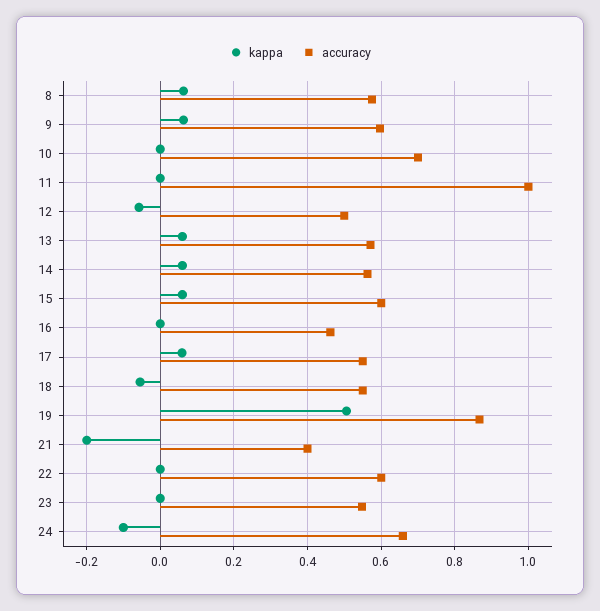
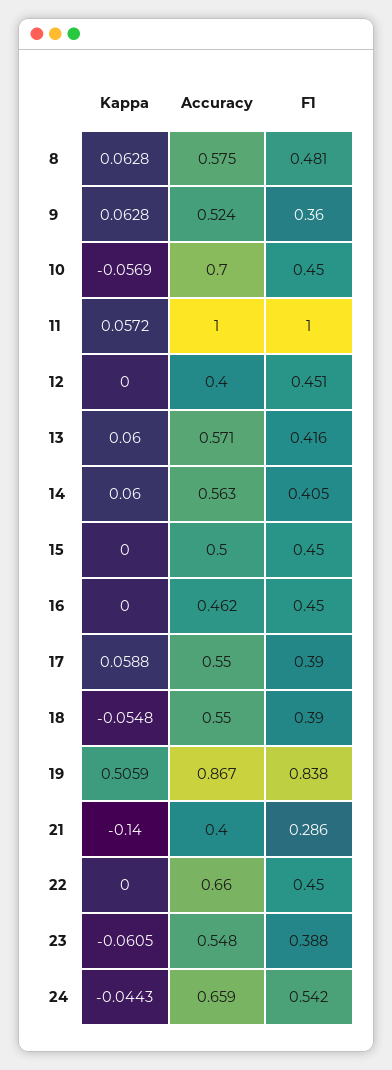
accuracy, 9: 0.6 -> 0.524
kappa, 10: 0 -> -0.0569
kappa, 11: 0 -> 0.0572
kappa, 12: -0.06 -> 0
accuracy, 12: 0.5 -> 0.4
kappa, 15: 0.06 -> 0
accuracy, 15: 0.6 -> 0.5
kappa, 21: -0.2 -> -0.14
accuracy, 22: 0.6 -> 0.66
kappa, 23: 0 -> -0.0605
kappa, 24: -0.1 -> -0.0443
F1, 8: none -> 0.481
F1, 9: none -> 0.36
F1, 10: none -> 0.45
F1, 11: none -> 1
F1, 12: none -> 0.451
F1, 13: none -> 0.416
F1, 14: none -> 0.405
F1, 15: none -> 0.45
F1, 16: none -> 0.45
F1, 17: none -> 0.39
F1, 18: none -> 0.39
F1, 19: none -> 0.838
F1, 21: none -> 0.286
F1, 22: none -> 0.45
F1, 23: none -> 0.388
F1, 24: none -> 0.542

